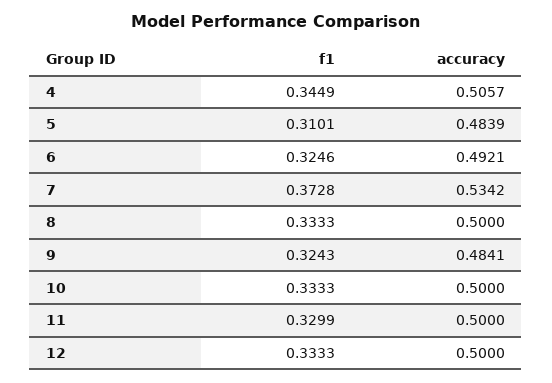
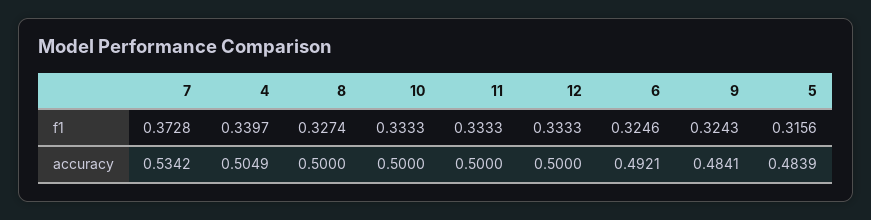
f1, 4: 0.3449 -> 0.3397
accuracy, 4: 0.5057 -> 0.5049
f1, 5: 0.3101 -> 0.3156
f1, 8: 0.3333 -> 0.3274
f1, 11: 0.3299 -> 0.3333

